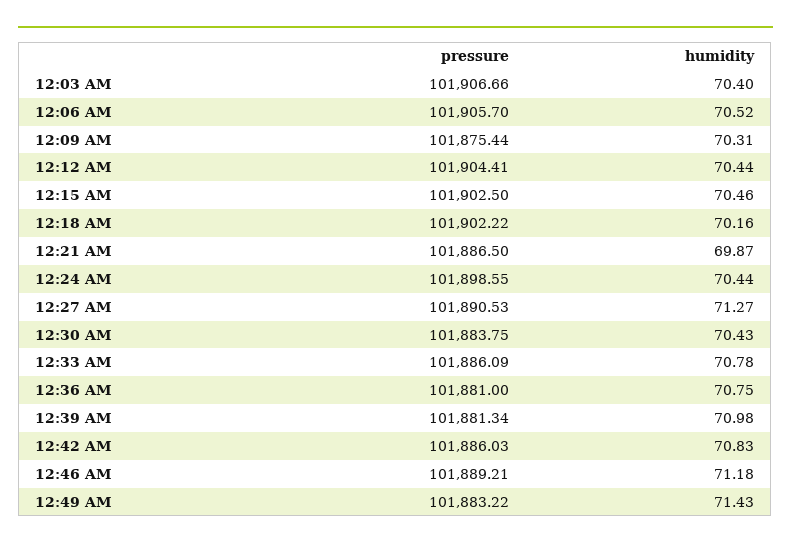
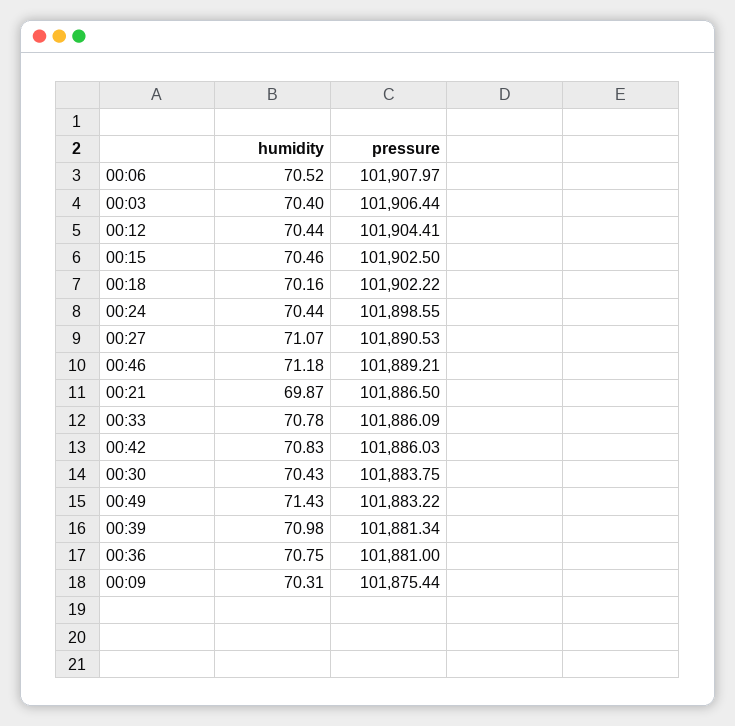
pressure, 12:03 AM: 101906.66 -> 101906.44
pressure, 12:06 AM: 101905.7 -> 101907.97
humidity, 12:27 AM: 71.27 -> 71.07

